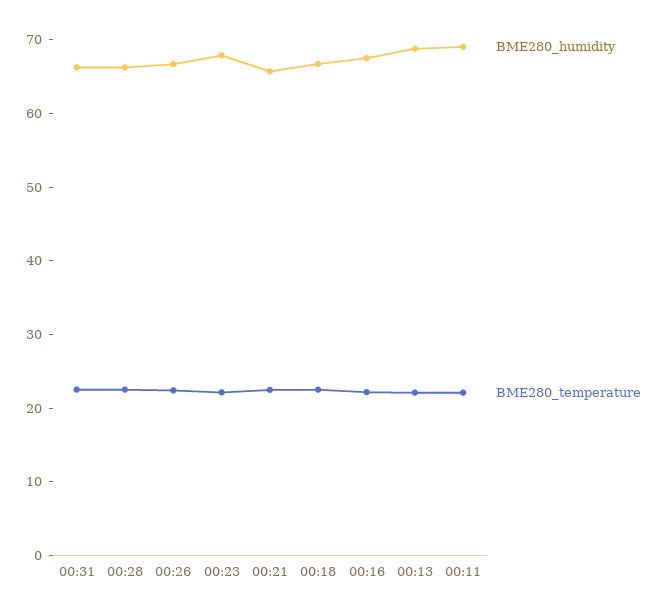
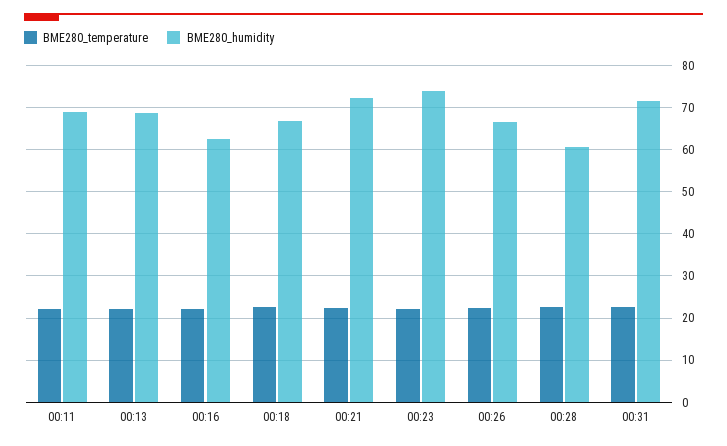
BME280_humidity, 00:31: 66 -> 72
BME280_humidity, 00:28: 66 -> 60
BME280_humidity, 00:23: 68 -> 74
BME280_humidity, 00:21: 66 -> 72
BME280_humidity, 00:16: 68 -> 62

